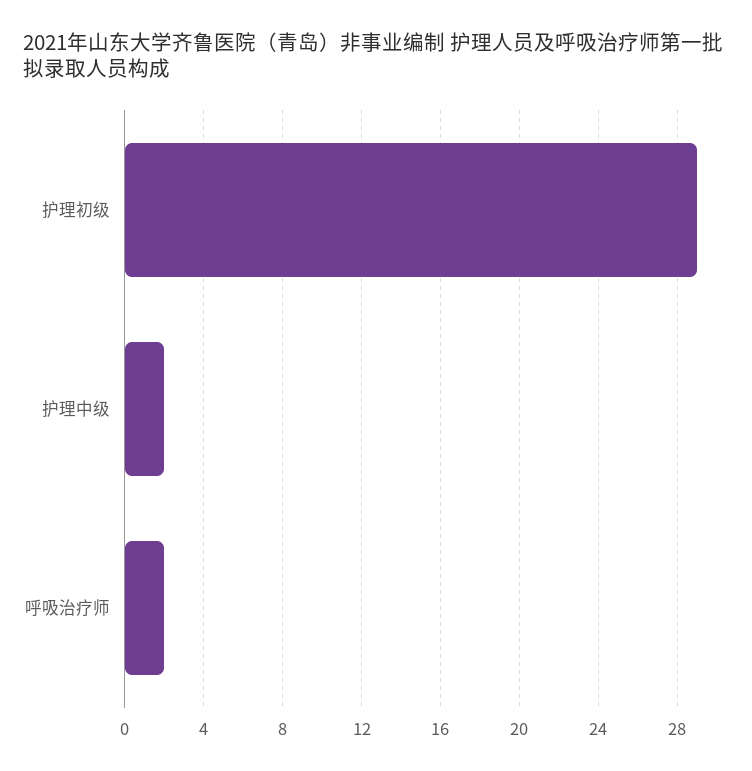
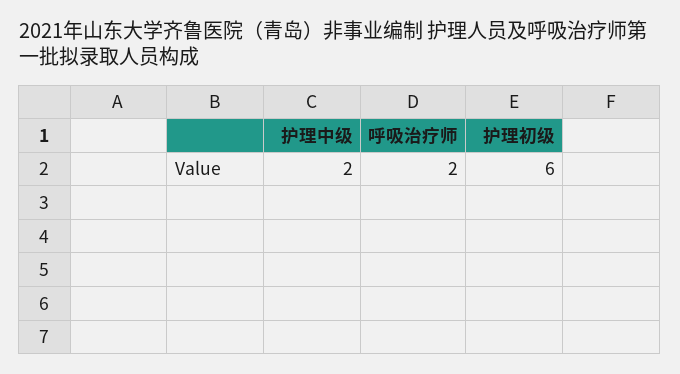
护理初级: 29 -> 6

